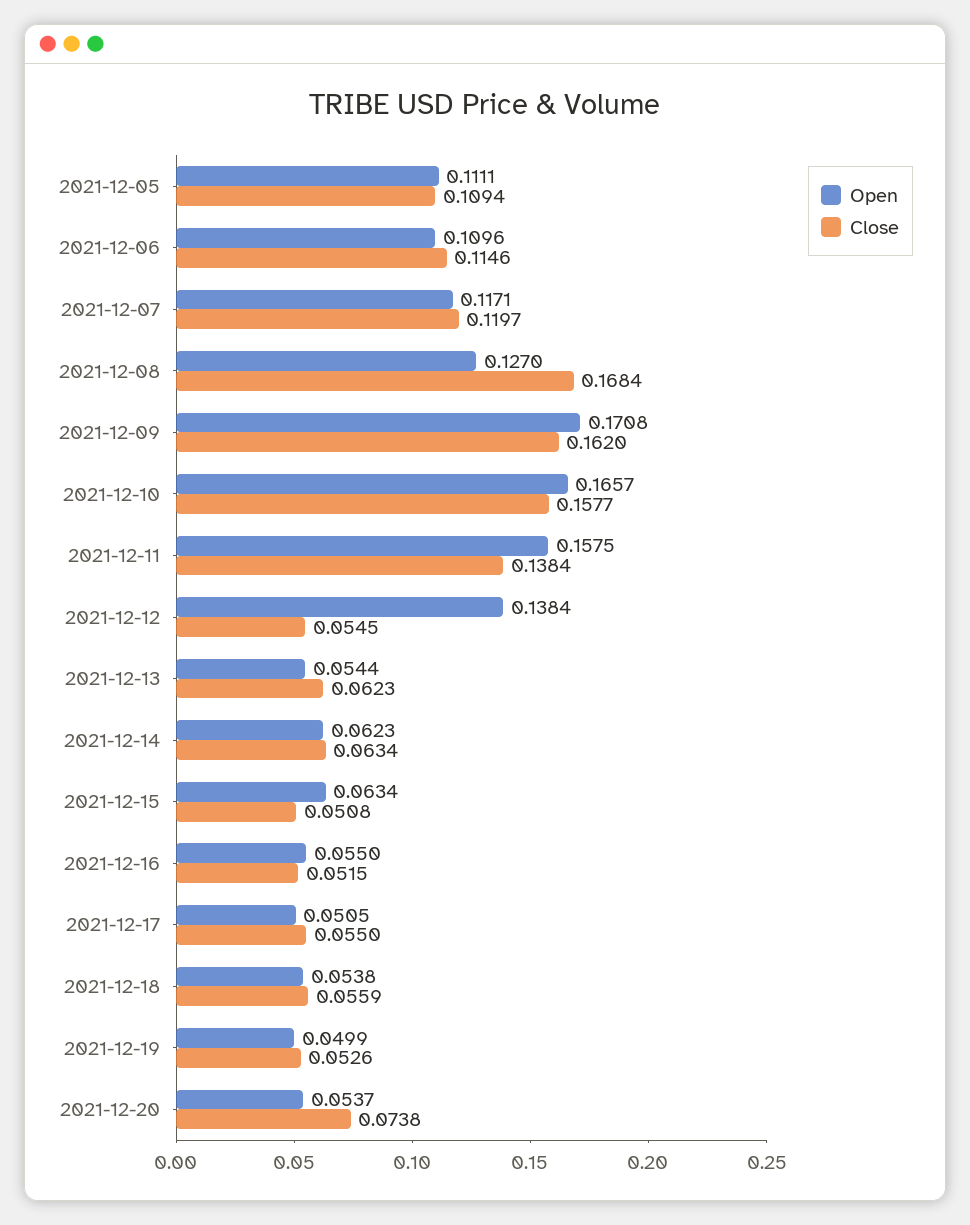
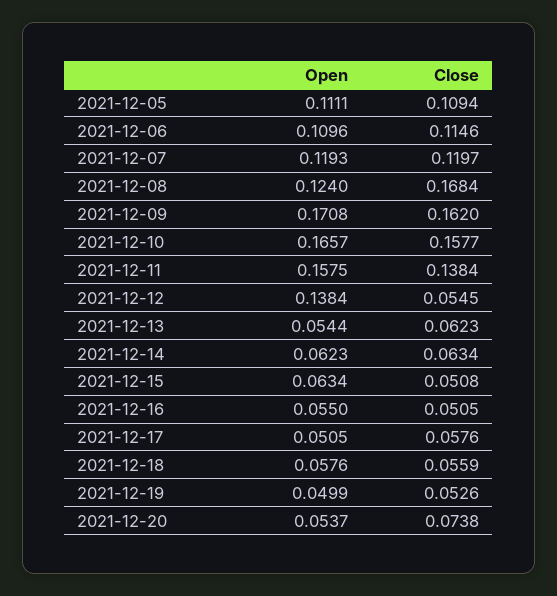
Open, 2021-12-07: 0.1171 -> 0.1193
Open, 2021-12-08: 0.127 -> 0.124
Close, 2021-12-16: 0.0515 -> 0.0505
Close, 2021-12-17: 0.055 -> 0.0576
Open, 2021-12-18: 0.0538 -> 0.0576

